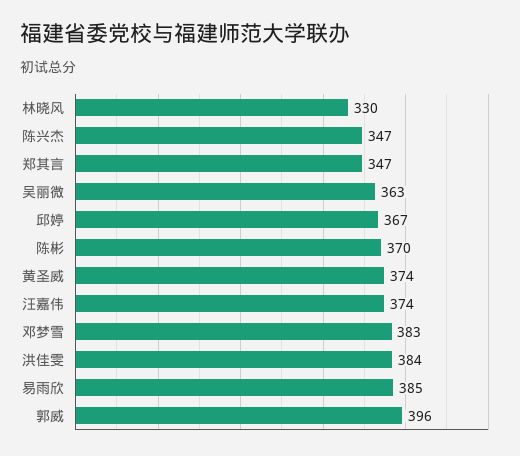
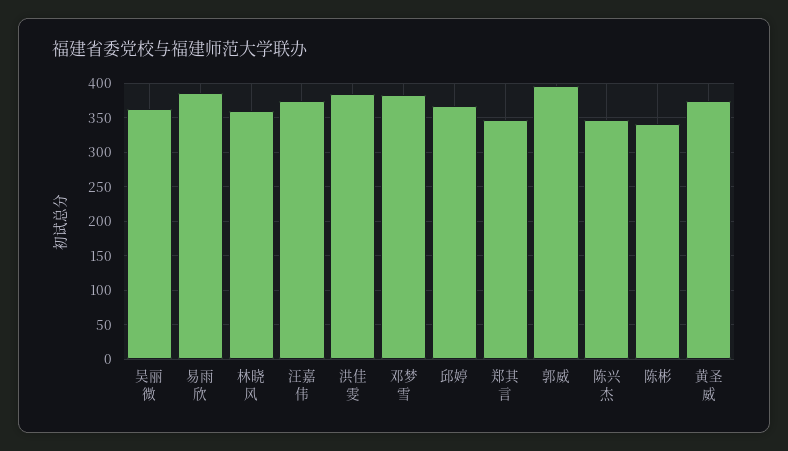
林晓风: 330 -> 360
陈彬: 370 -> 340

